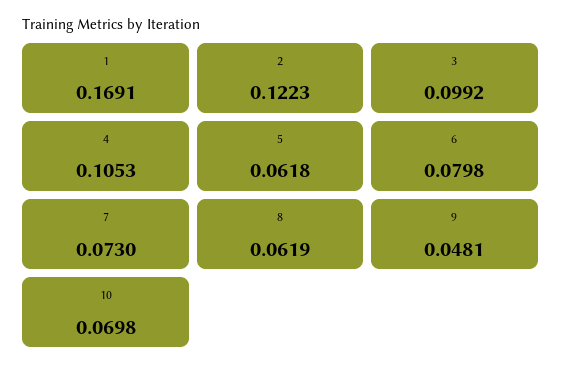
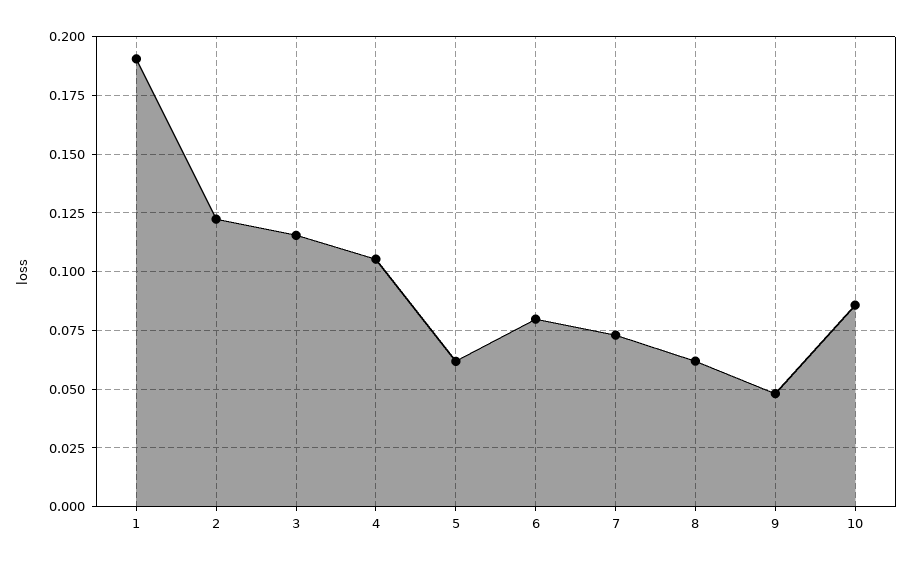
1: 0.1691 -> 0.19
3: 0.0992 -> 0.115
10: 0.0698 -> 0.085

